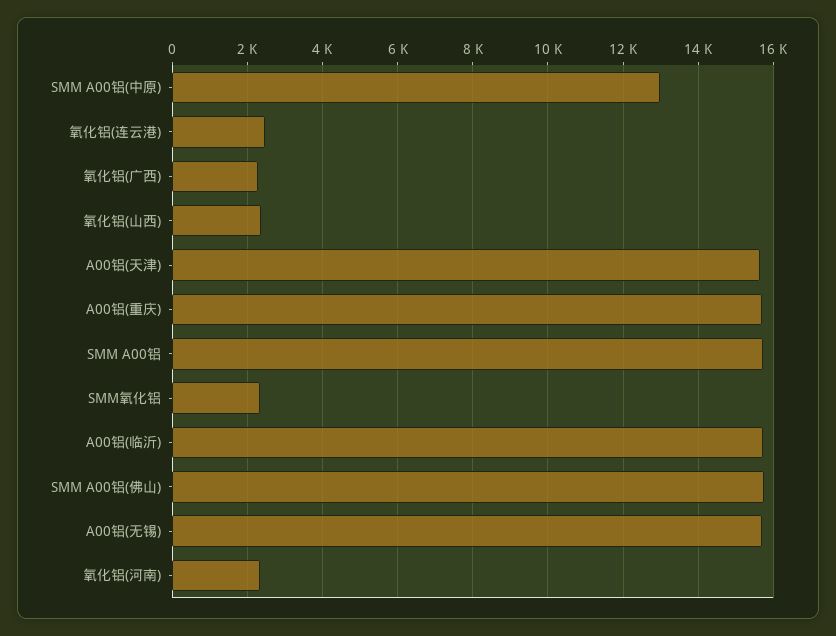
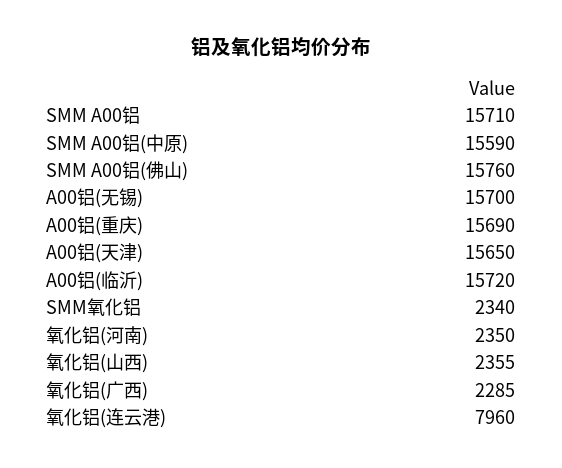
SMM A00铝(中原): 13000 -> 15590
氧化铝(连云港): 2400 -> 7960

